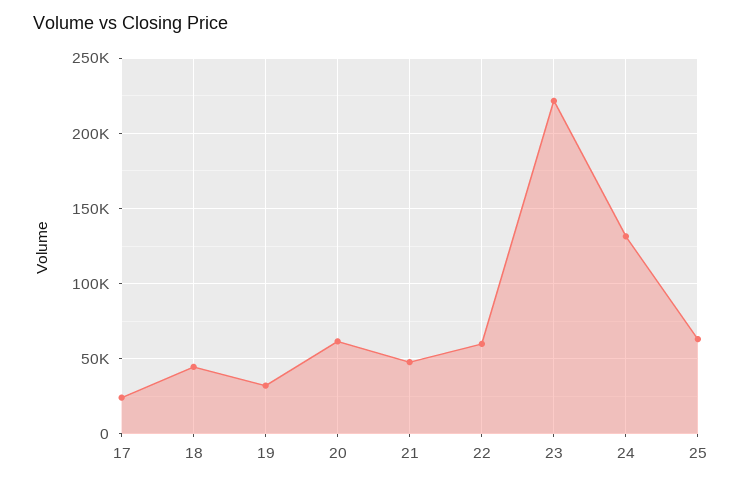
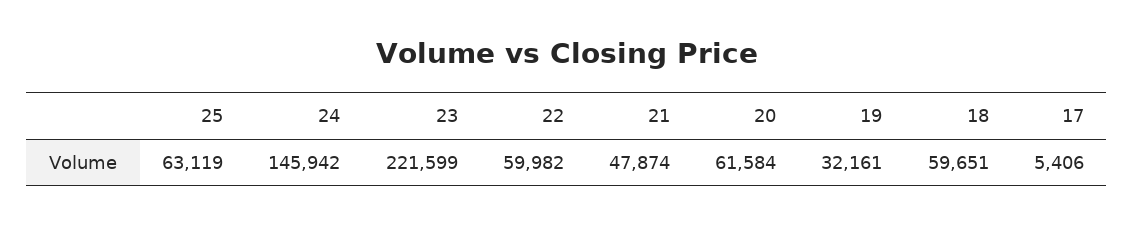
17: 25000 -> 5406
18: 45000 -> 59651
24: 130000 -> 145942

